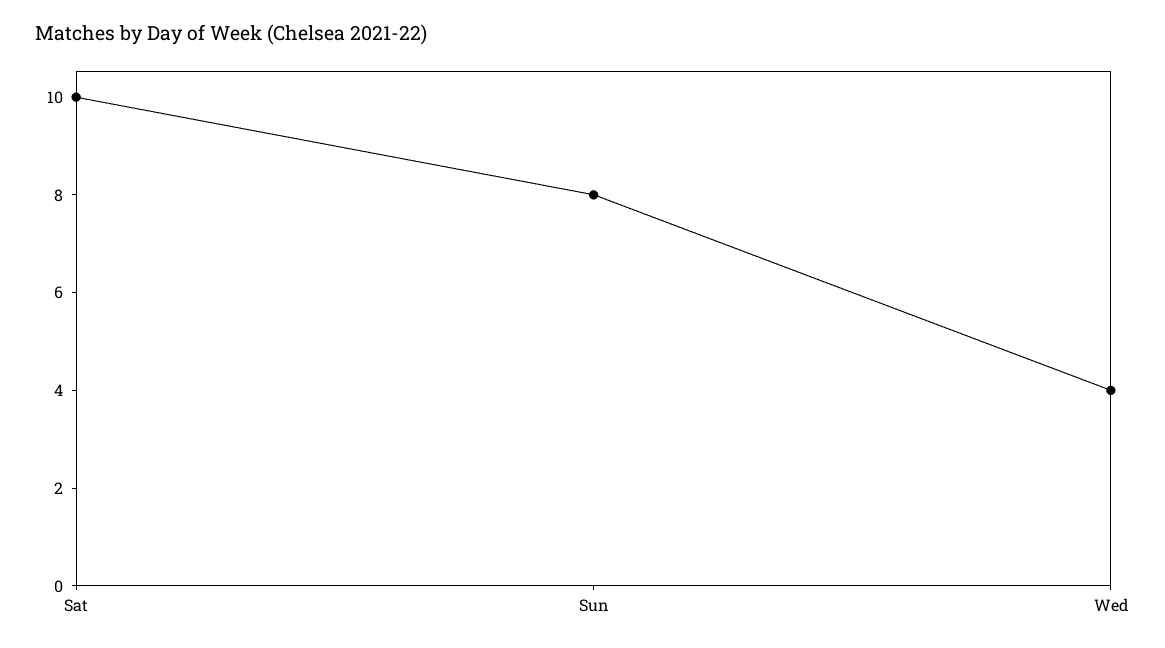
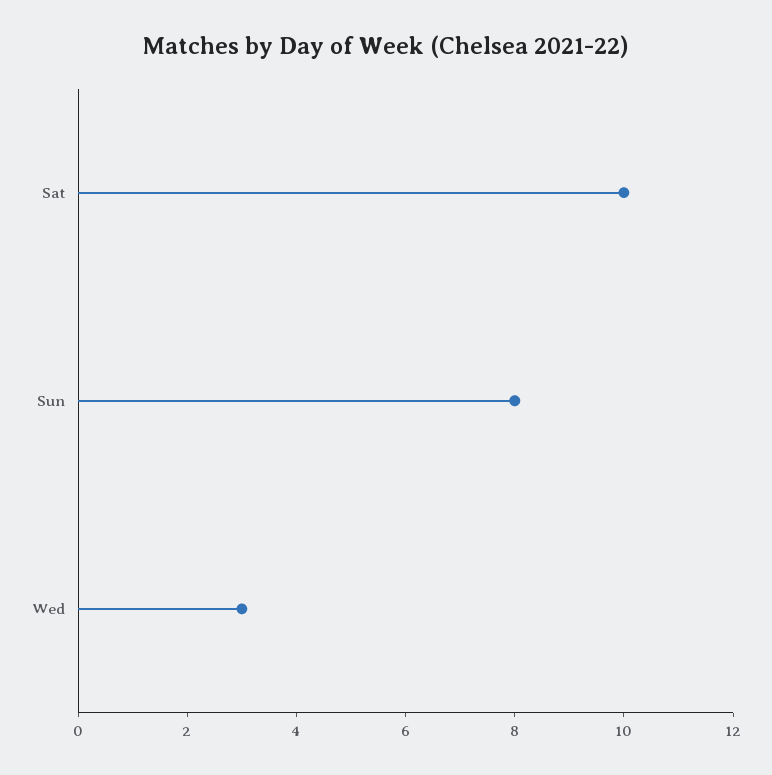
Wed: 4 -> 3

